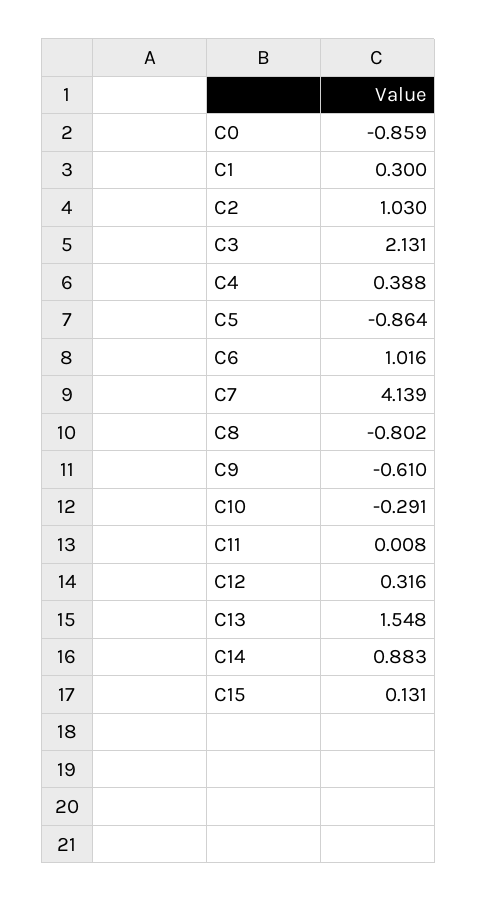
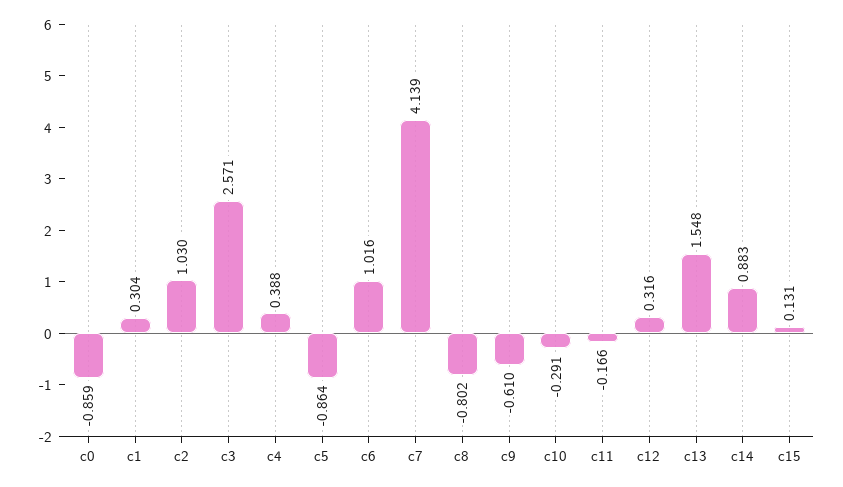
C1: 0.3 -> 0.304
C3: 2.131 -> 2.571
C11: 0.008 -> -0.166

